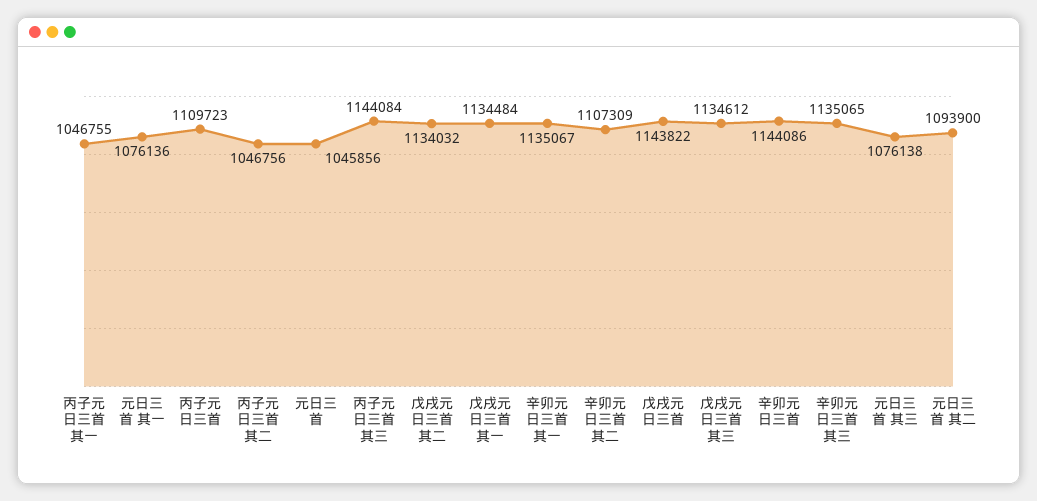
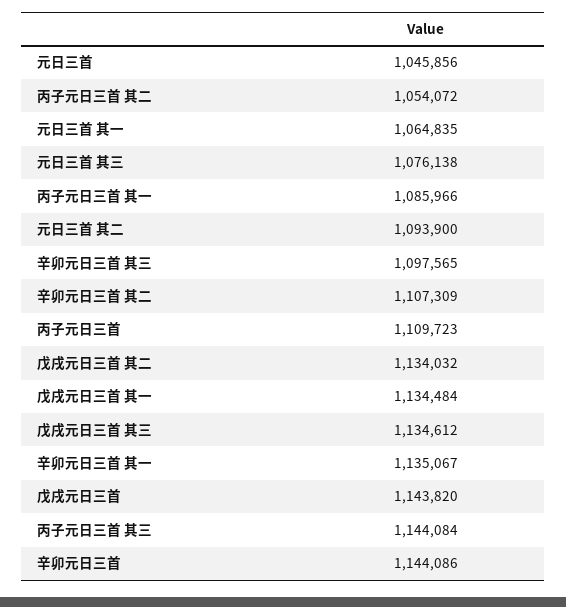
丙子元日三首 其一: 1046755 -> 1085966
元日三首 其一: 1076136 -> 1064835
丙子元日三首 其二: 1046756 -> 1054072
戊戌元日三首: 1143822 -> 1143820
辛卯元日三首 其三: 1135065 -> 1097565

